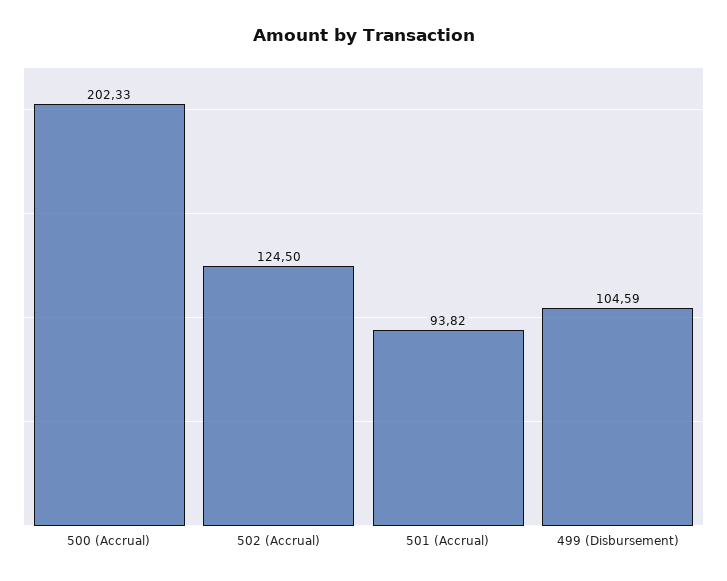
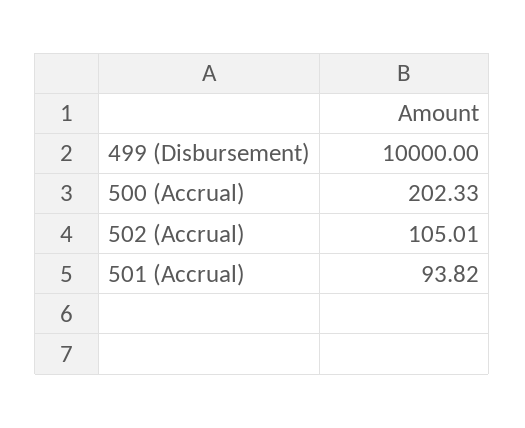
502 (Accrual): 124.5 -> 105.01
499 (Disbursement): 104.59 -> 10000

